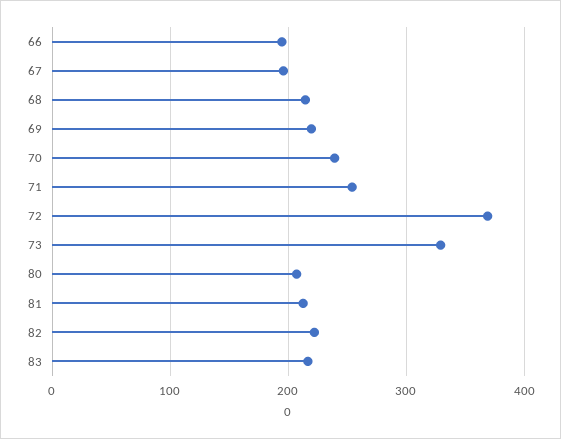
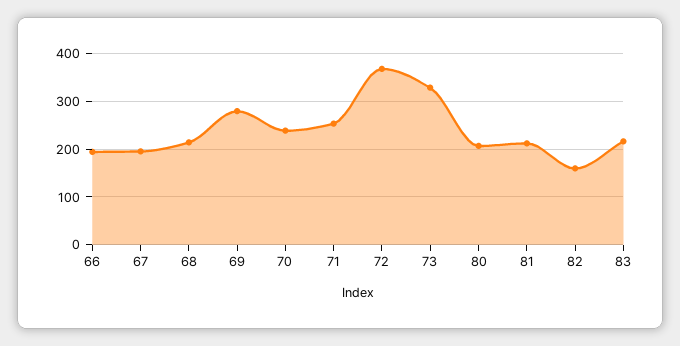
69: 220 -> 280
82: 220 -> 160

